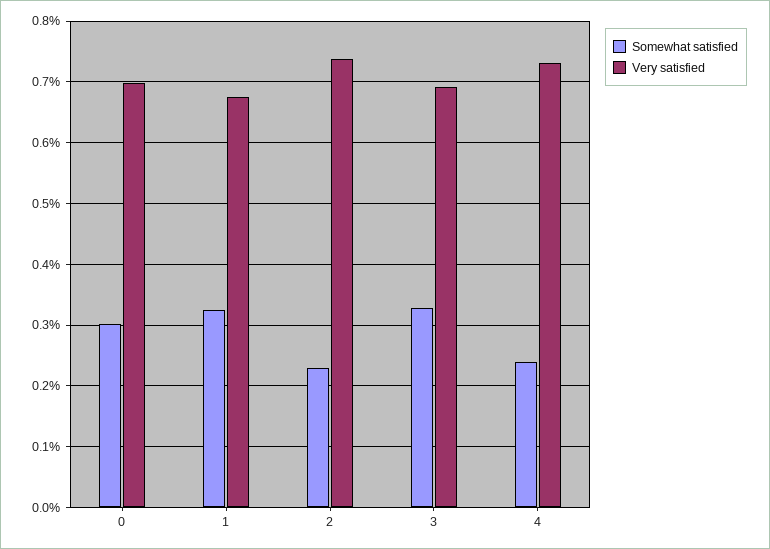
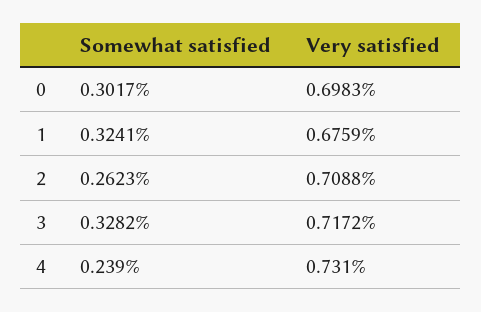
Somewhat satisfied, 2: 0.23 -> 0.2623
Very satisfied, 2: 0.74 -> 0.7088
Very satisfied, 3: 0.69 -> 0.7172

